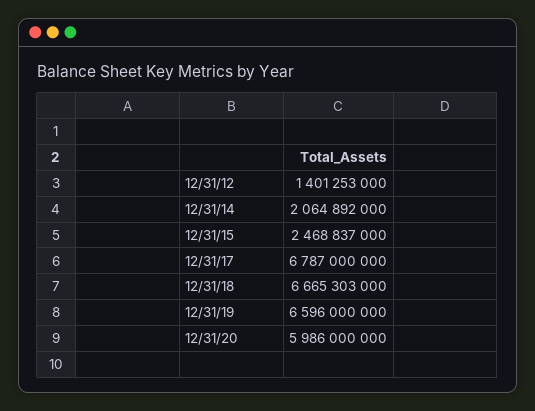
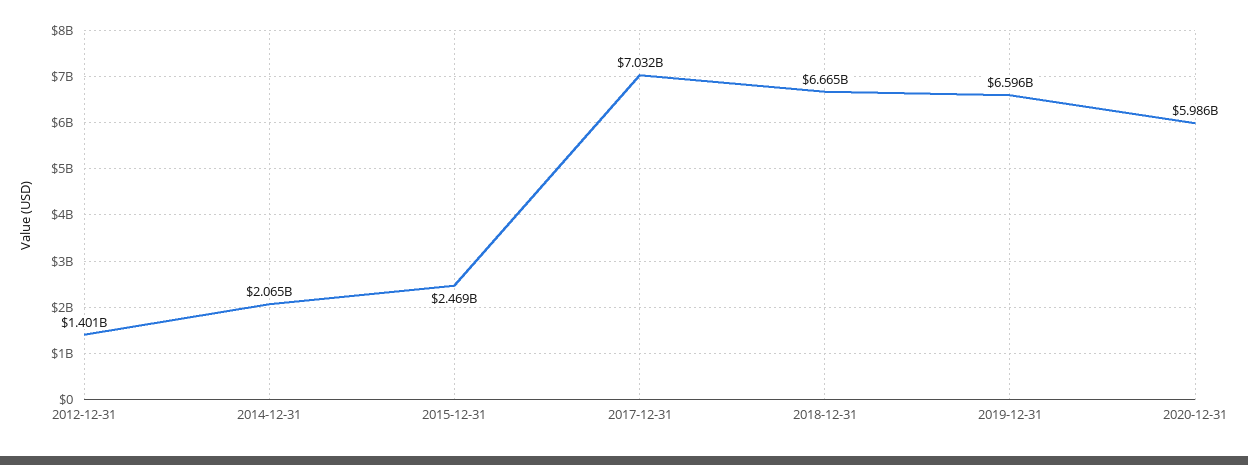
12/31/17: 6787000000 -> 7032000000

